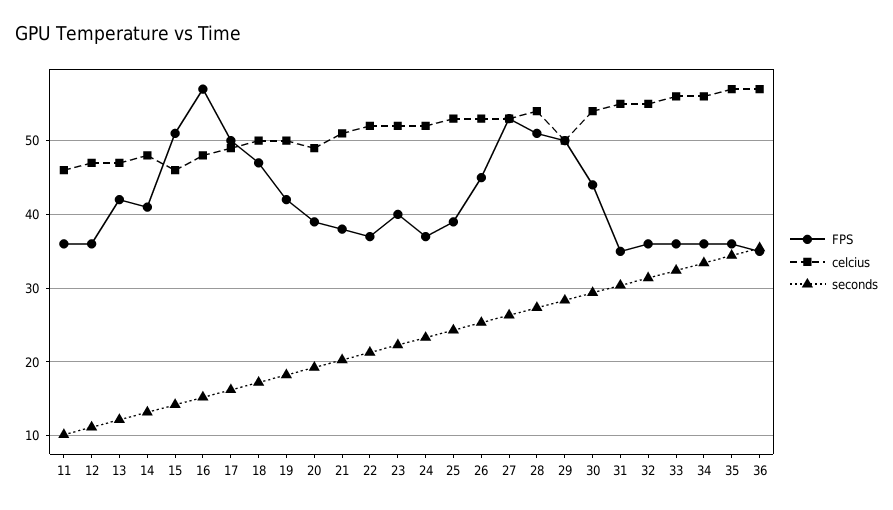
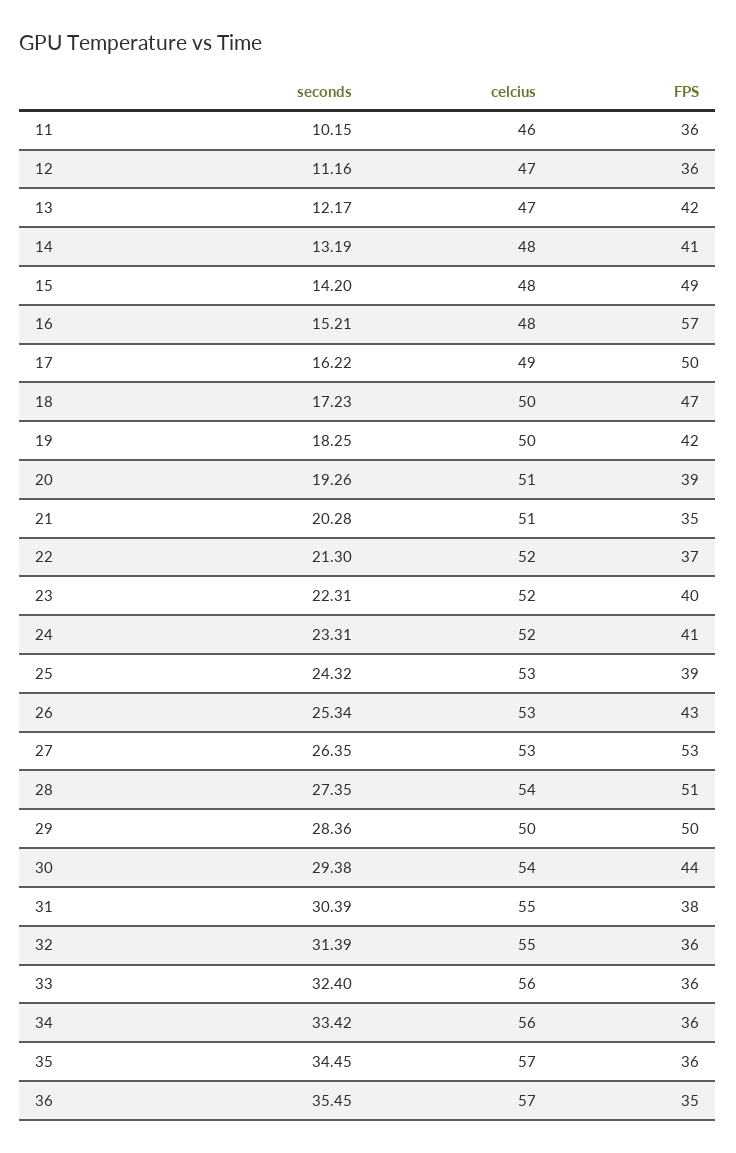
FPS, 15: 51 -> 49
celcius, 15: 46 -> 48
celcius, 20: 49 -> 51
FPS, 21: 38 -> 35
FPS, 24: 37 -> 41
FPS, 26: 45 -> 43
FPS, 31: 35 -> 38

